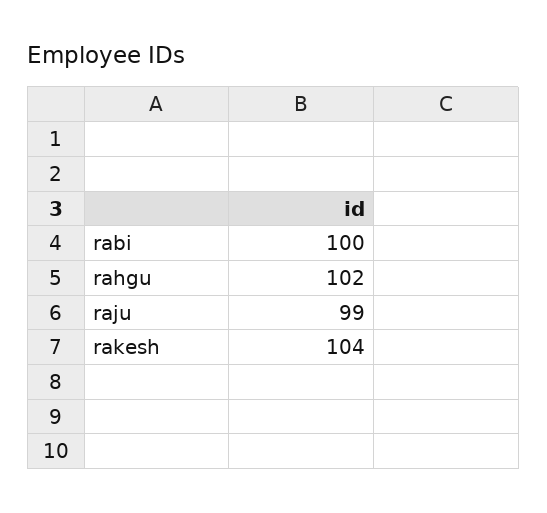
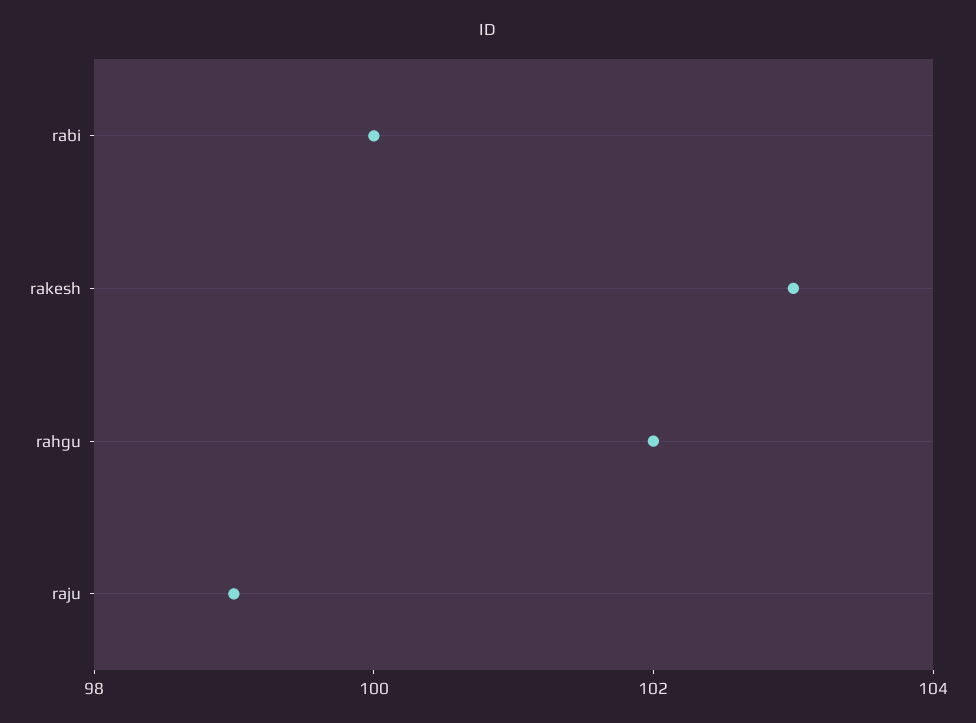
rakesh: 104 -> 103

